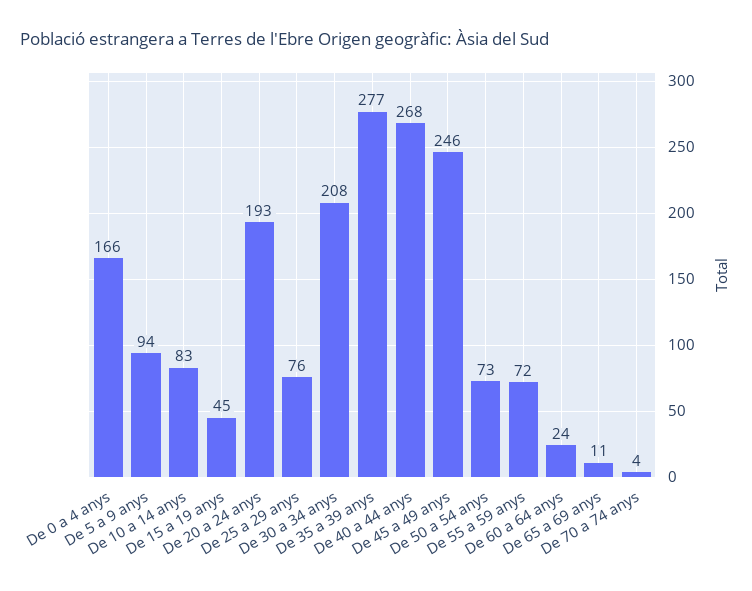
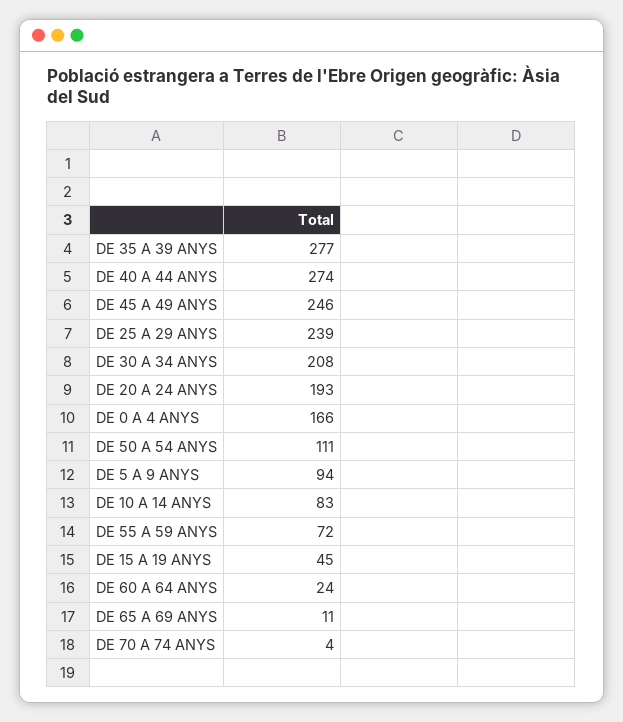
De 25 a 29 anys: 76 -> 239
De 40 a 44 anys: 268 -> 274
De 50 a 54 anys: 73 -> 111

